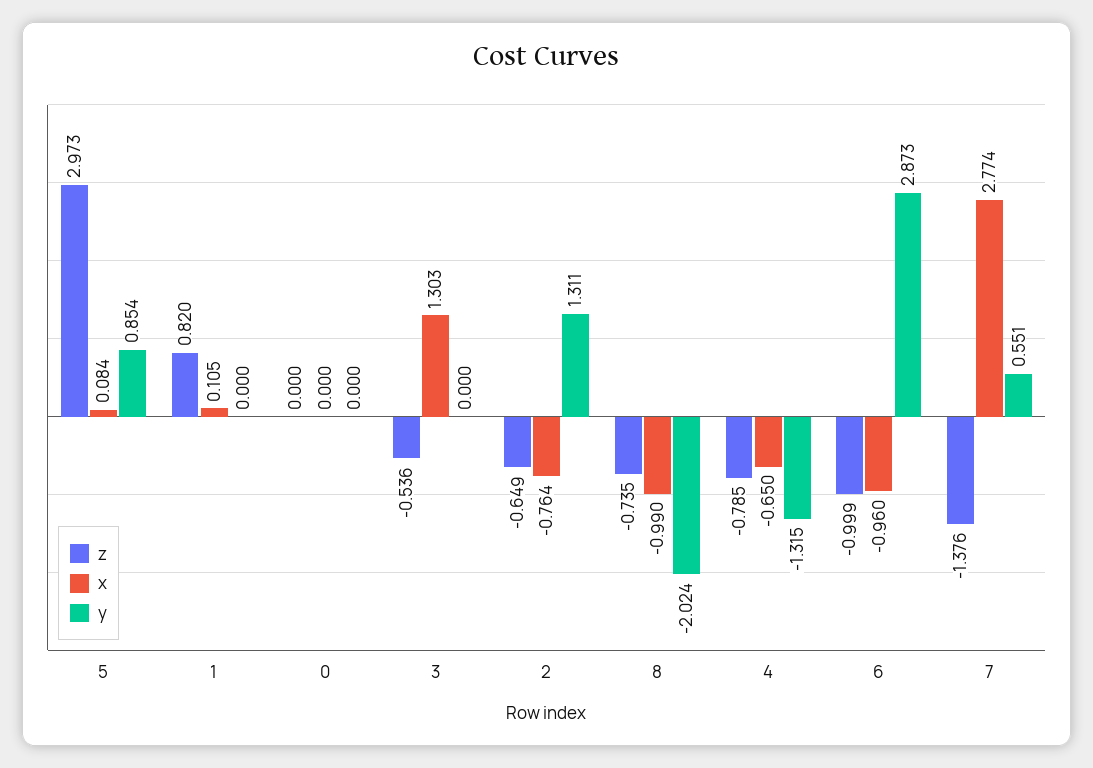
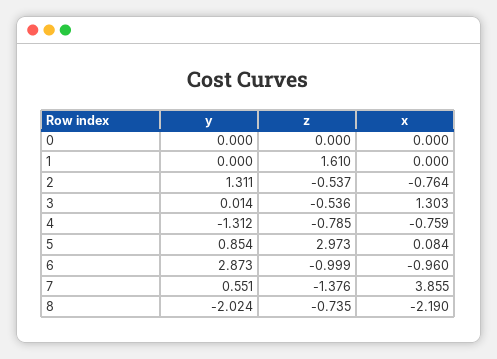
z, 1: 0.82 -> 1.61
x, 1: 0.105 -> 0
y, 3: 0 -> 0.014
z, 2: -0.649 -> -0.537
x, 8: -0.99 -> -2.19
x, 4: -0.65 -> -0.759
y, 4: -1.315 -> -1.312
x, 7: 2.774 -> 3.855

